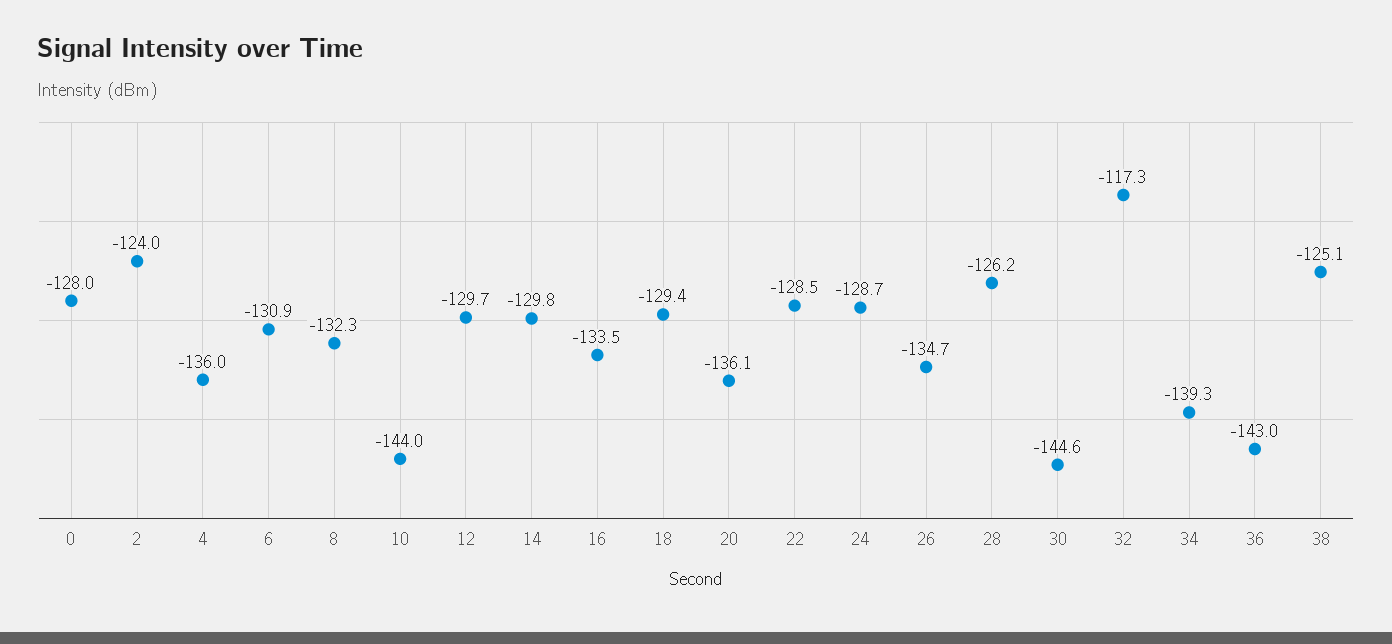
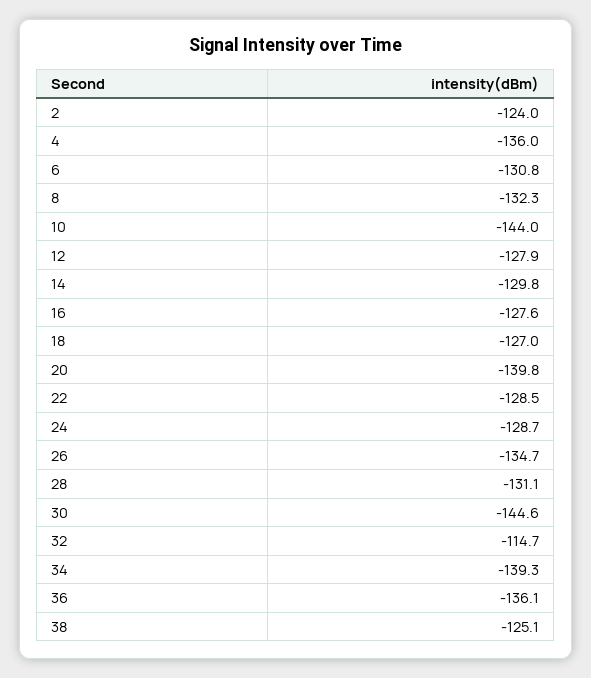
0: -128 -> none
6: -130.9 -> -130.8
12: -129.7 -> -127.9
16: -133.5 -> -127.6
18: -129.4 -> -127
20: -136.1 -> -139.8
28: -126.2 -> -131.1
32: -117.3 -> -114.7
36: -143 -> -136.1

